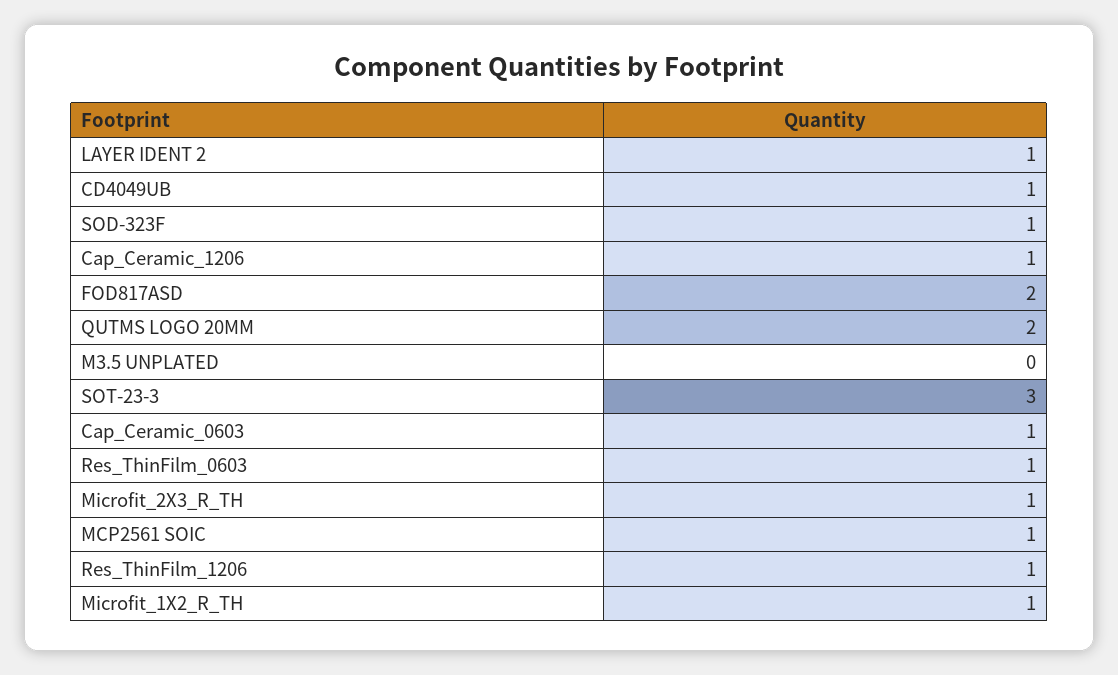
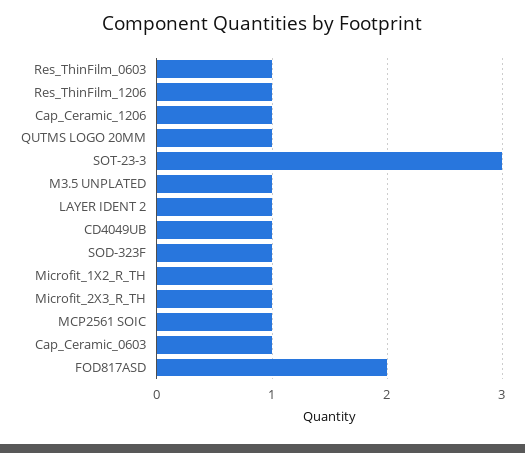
QUTMS LOGO 20MM: 2 -> 1
M3.5 UNPLATED: 0 -> 1

